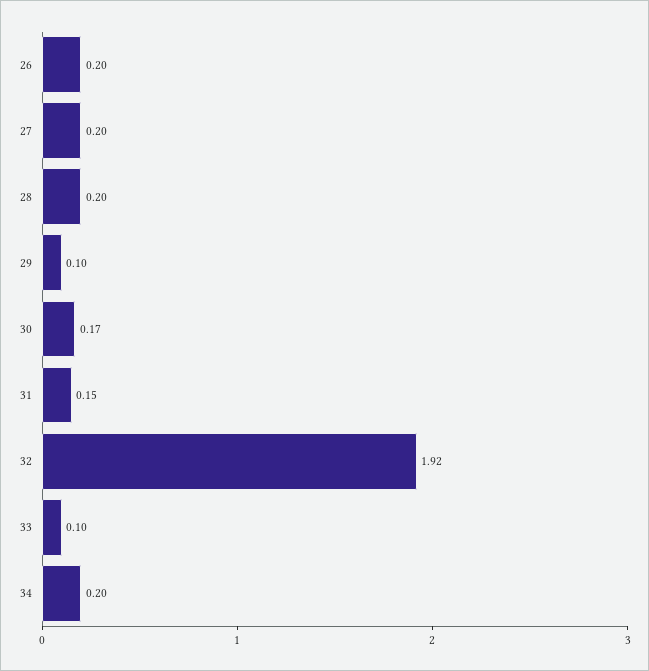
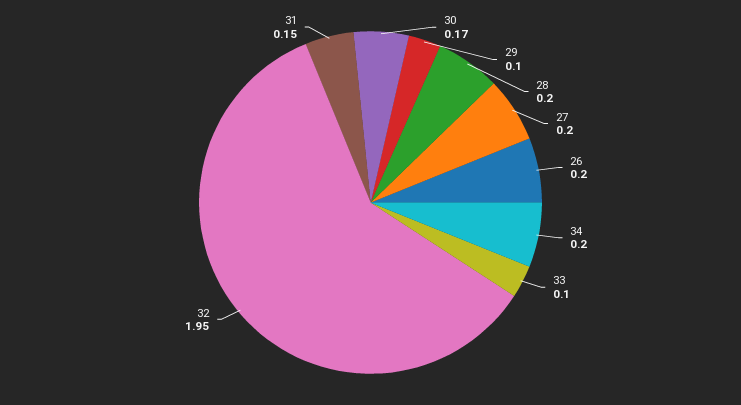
32: 1.92 -> 1.95

